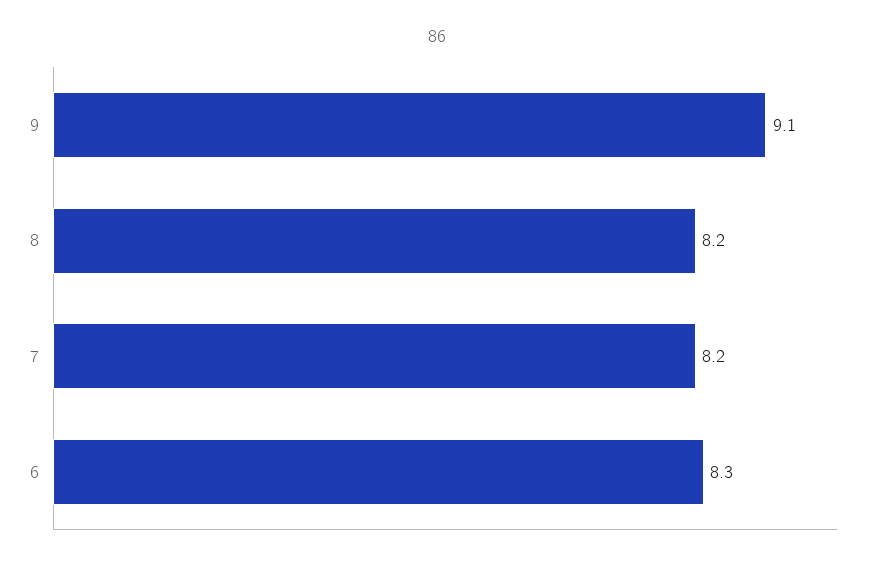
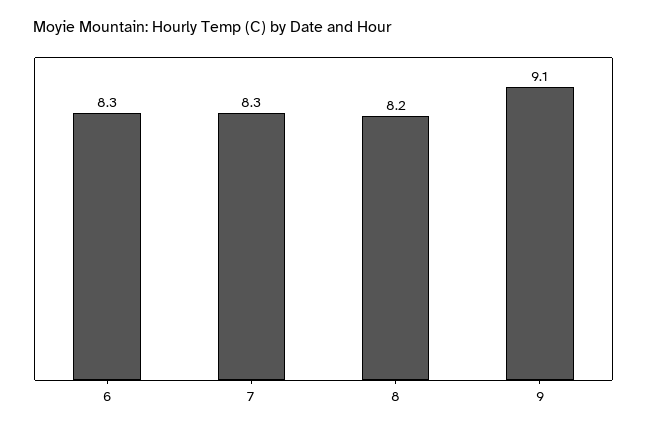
7: 8.2 -> 8.3

